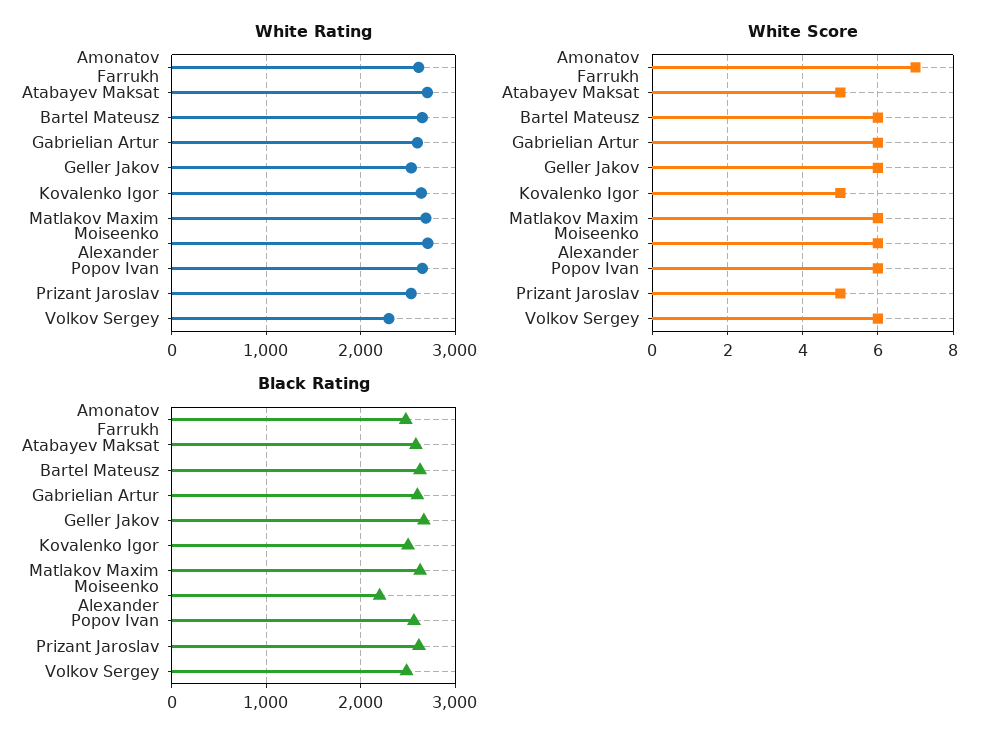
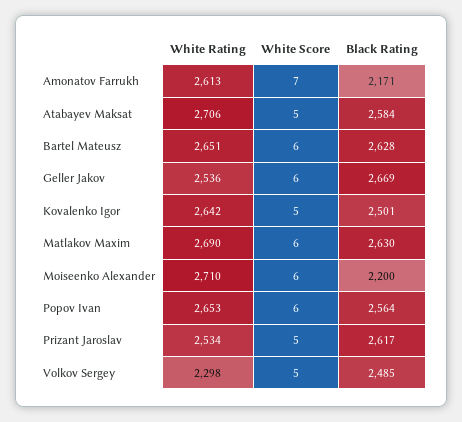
White Rating, Gabrielian Artur: 2600 -> none
White Score, Gabrielian Artur: 6 -> none
White Score, Volkov Sergey: 6 -> 5
Black Rating, Amonatov Farrukh: 2500 -> 2171
Black Rating, Gabrielian Artur: 2600 -> none

